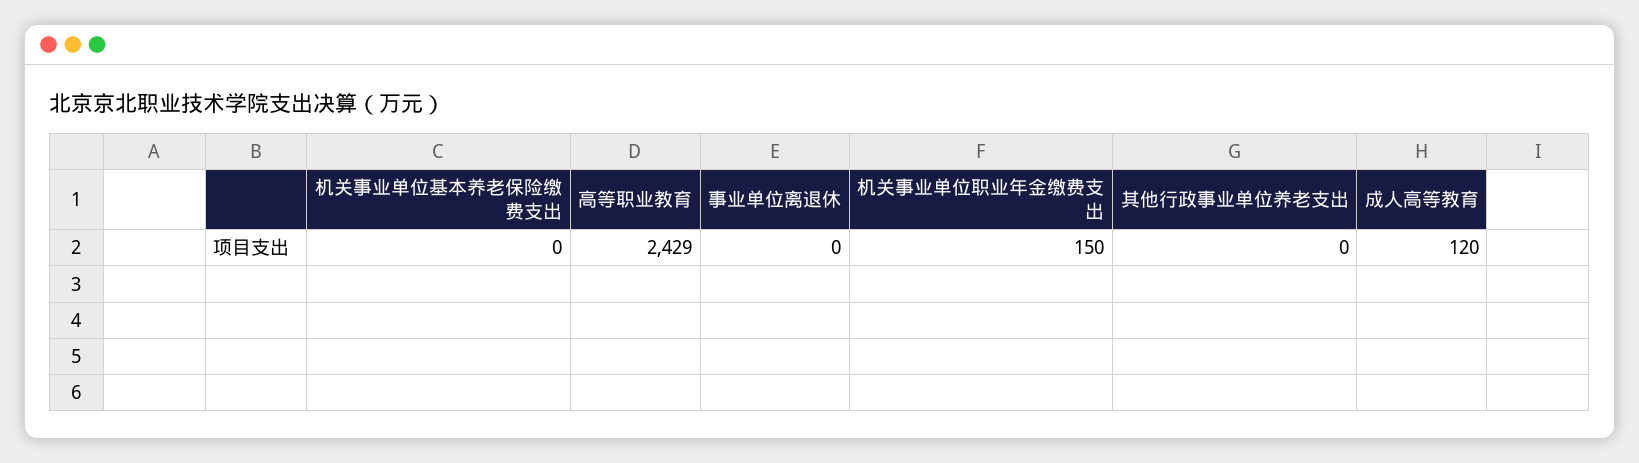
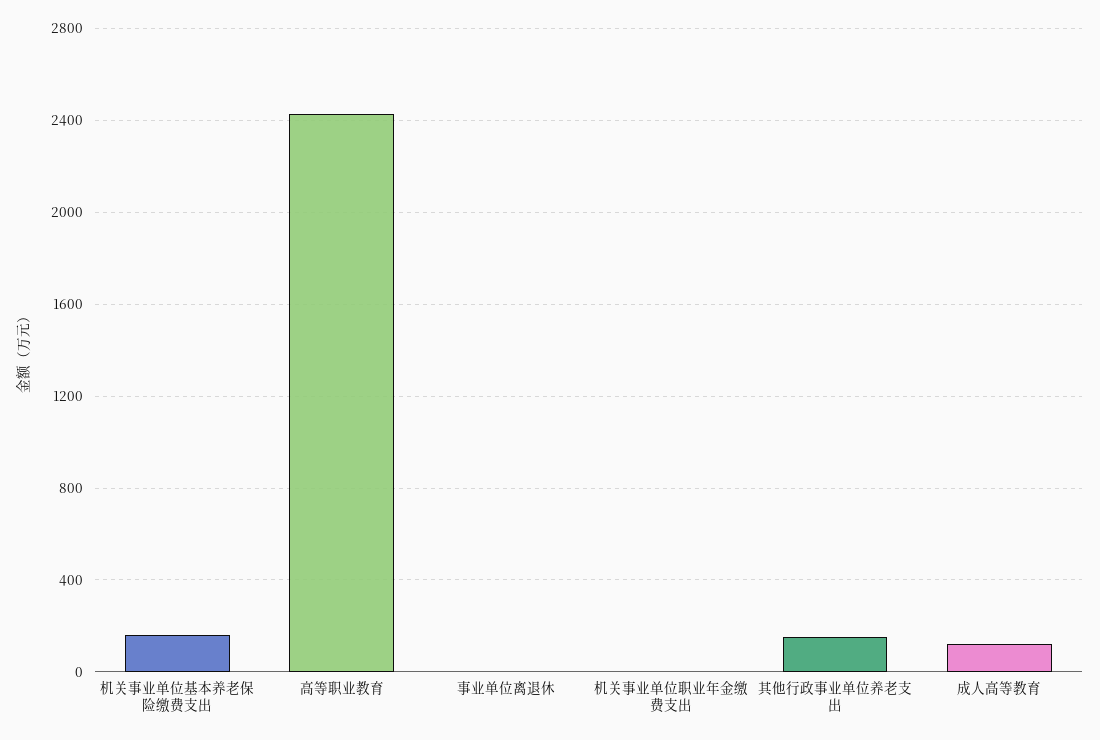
机关事业单位基本养老保险缴费支出: 0 -> 150
机关事业单位职业年金缴费支出: 150 -> 0
其他行政事业单位养老支出: 0 -> 150

